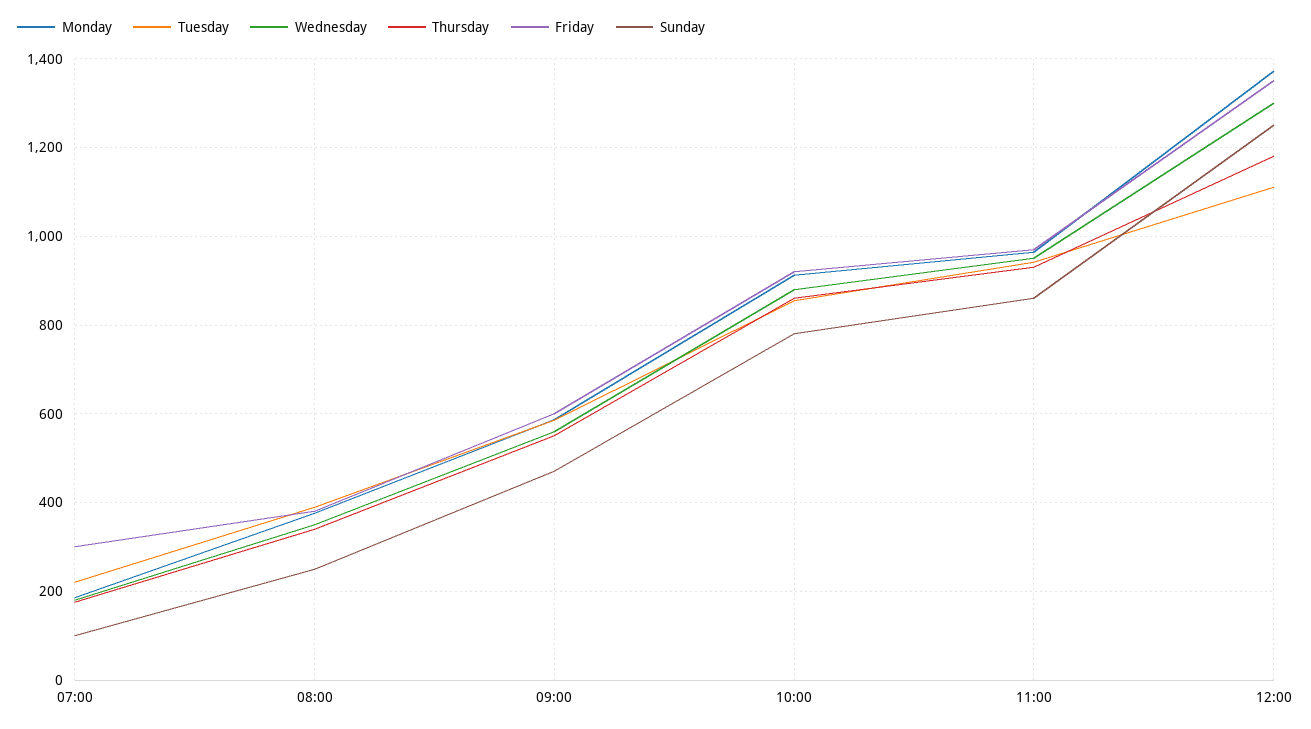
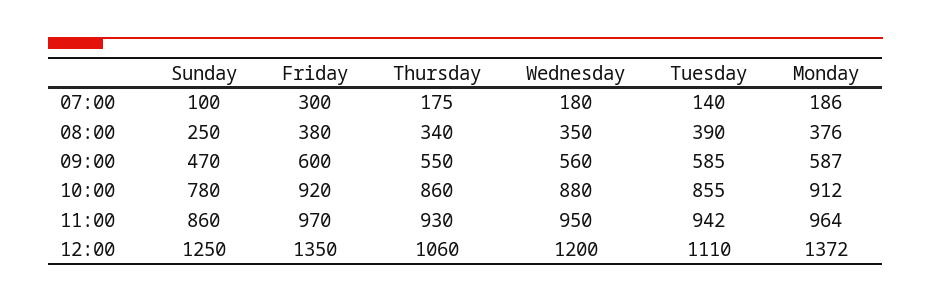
Tuesday, 07:00: 220 -> 140
Wednesday, 12:00: 1300 -> 1200
Thursday, 12:00: 1180 -> 1060

